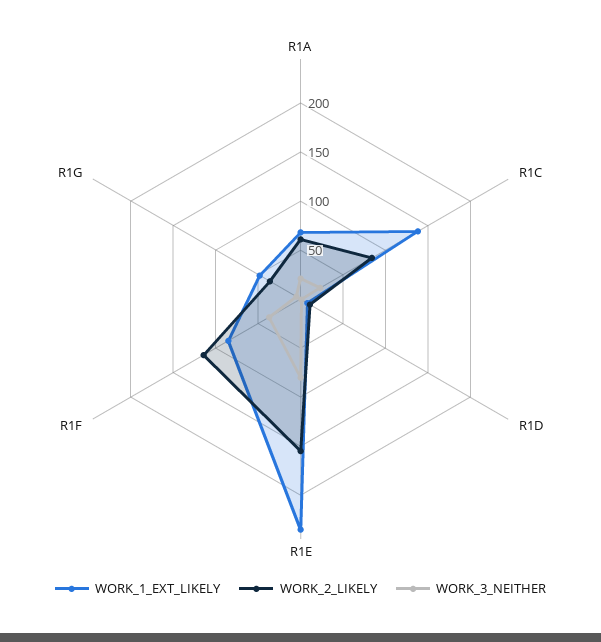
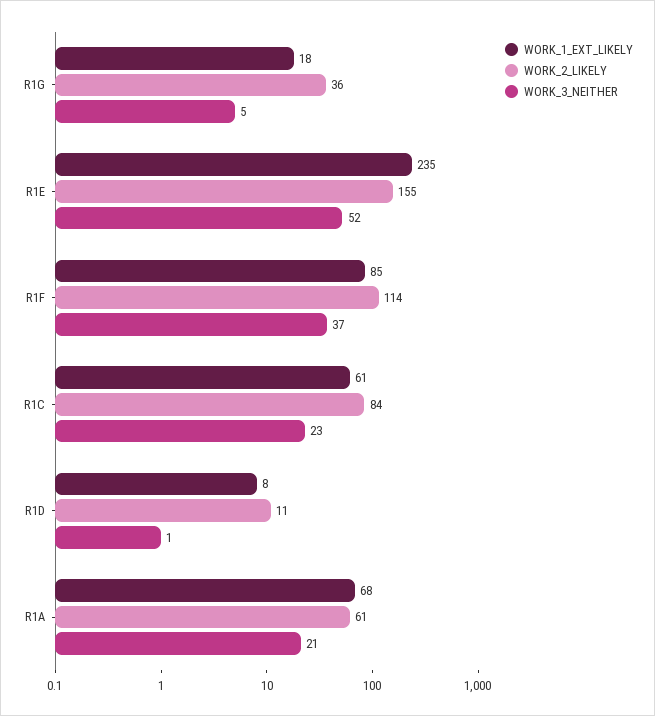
WORK_1_EXT_LIKELY, R1C: 140 -> 61
WORK_3_NEITHER, R1E: 80 -> 52
WORK_1_EXT_LIKELY, R1G: 50 -> 18

